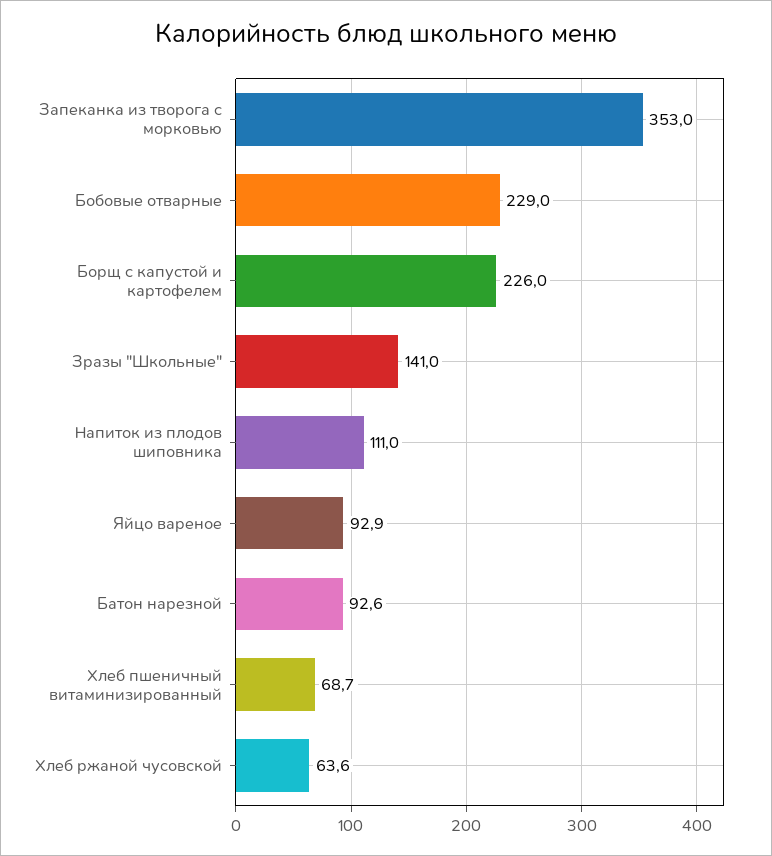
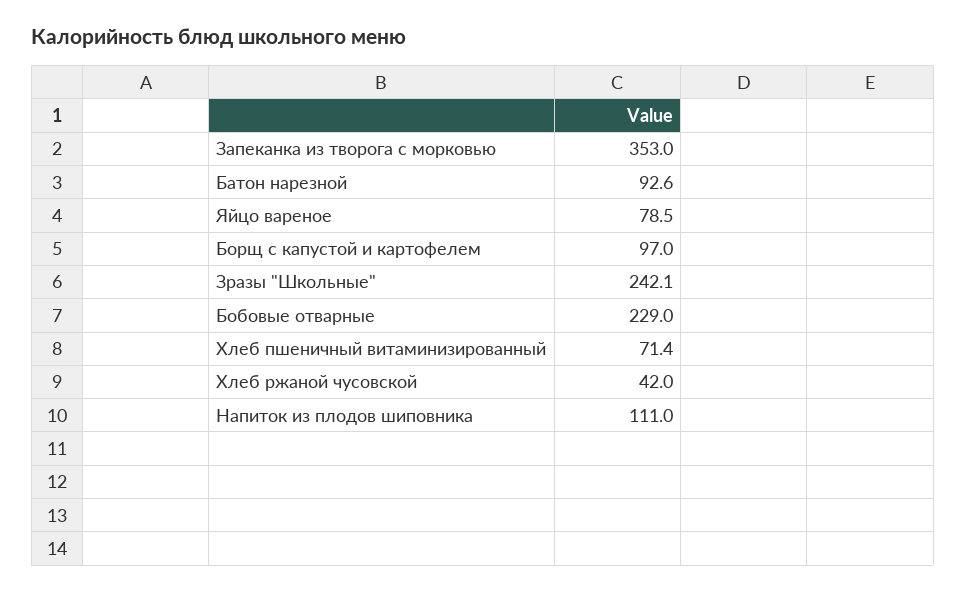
Борщ с капустой и картофелем: 226 -> 97
Зразы "Школьные": 141 -> 242.1
Яйцо вареное: 92.9 -> 78.5
Хлеб пшеничный витаминизированный: 68.7 -> 71.4
Хлеб ржаной чусовской: 63.6 -> 42

